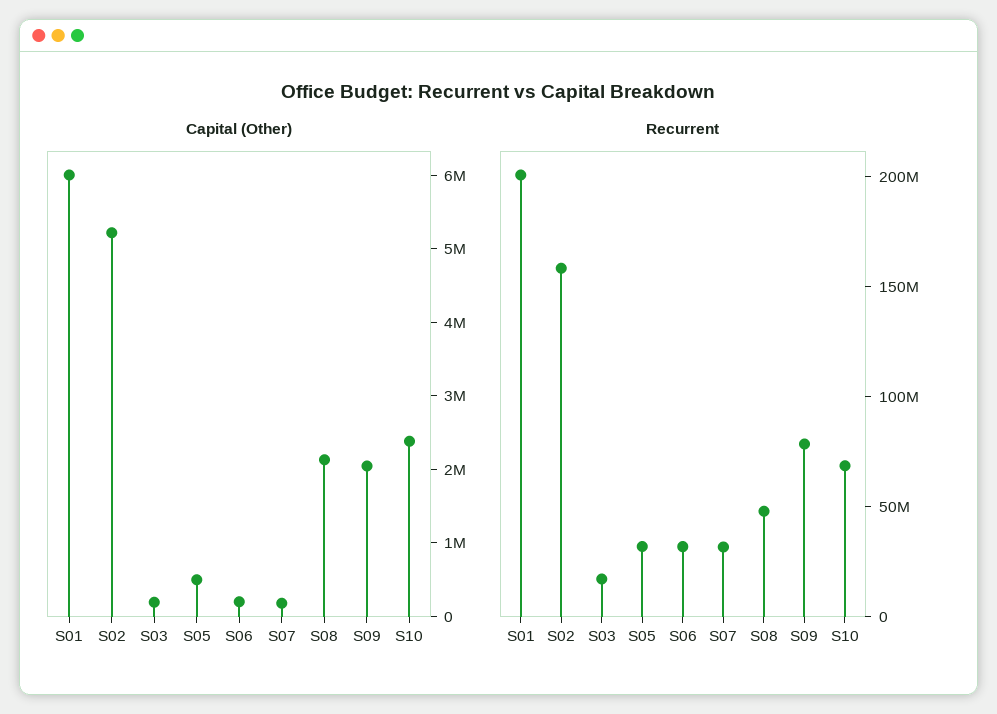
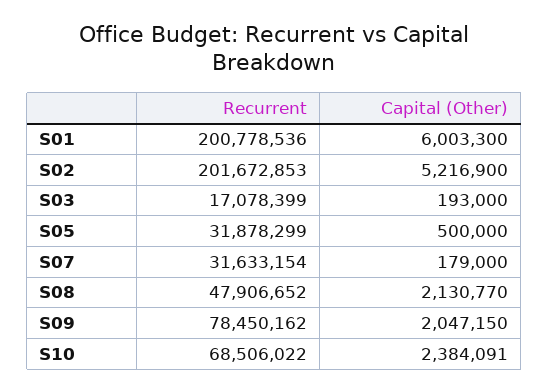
Capital (Other), S06: 200000 -> none
Recurrent, S02: 160000000 -> 201672853
Recurrent, S06: 30000000 -> none

